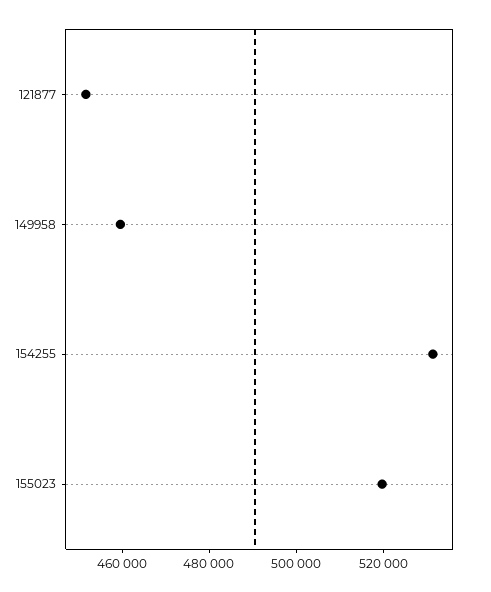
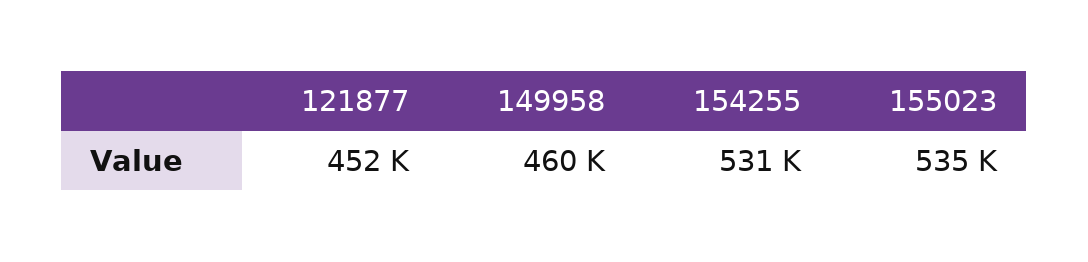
155023: 520000 -> 535000

